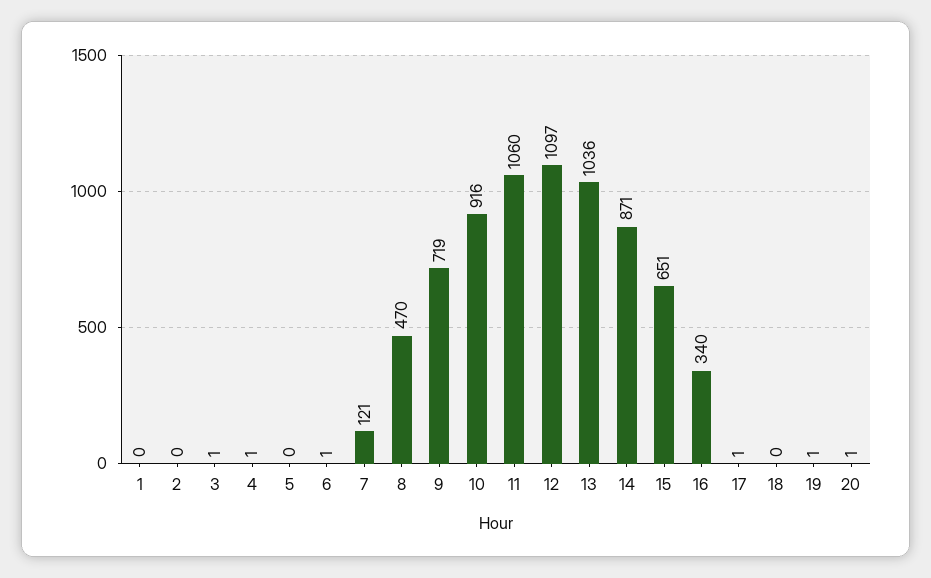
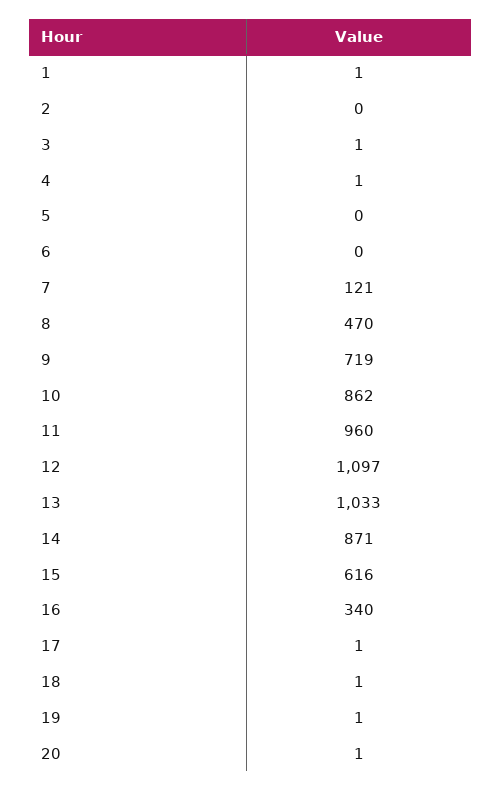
1: 0 -> 1
6: 1 -> 0
10: 916 -> 862
11: 1060 -> 960
13: 1036 -> 1033
15: 651 -> 616
18: 0 -> 1

